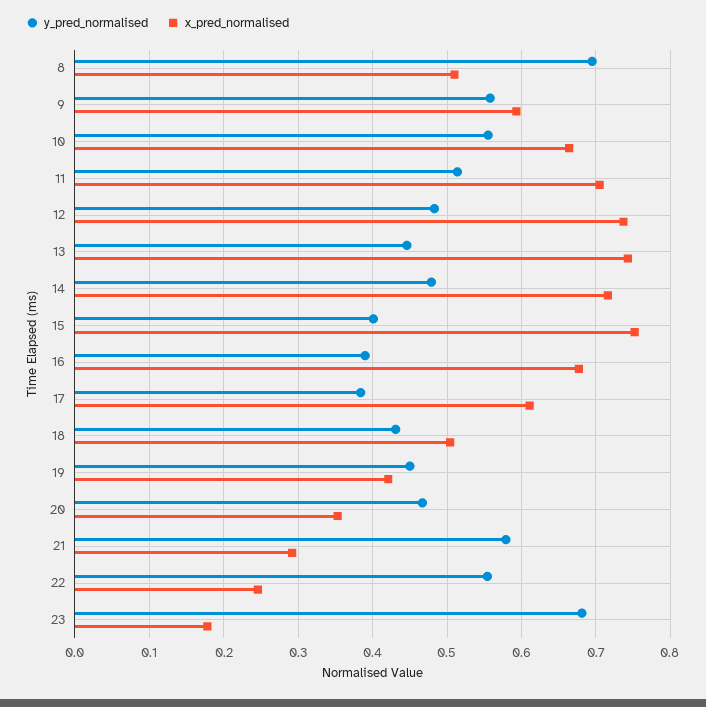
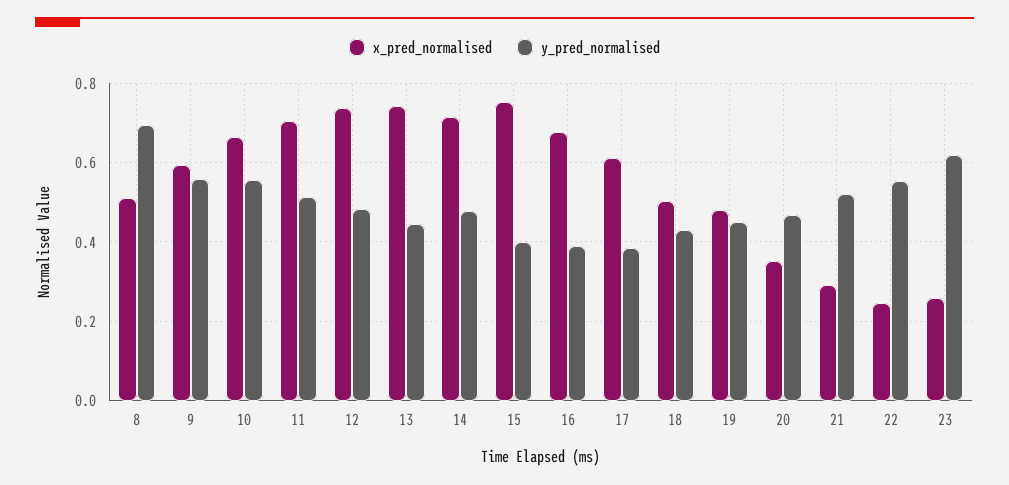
x_pred_normalised, 19: 0.42 -> 0.48
y_pred_normalised, 21: 0.58 -> 0.52
y_pred_normalised, 23: 0.68 -> 0.62
x_pred_normalised, 23: 0.18 -> 0.26

